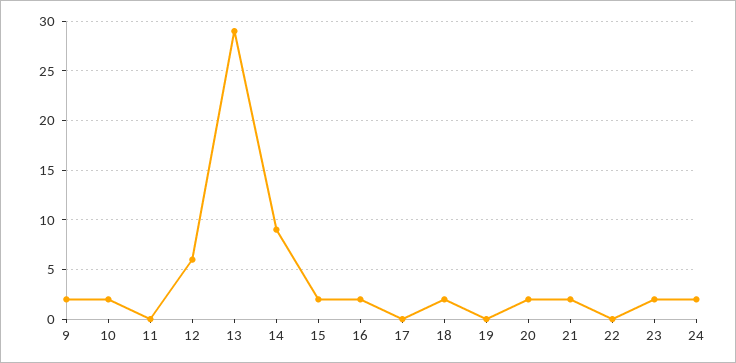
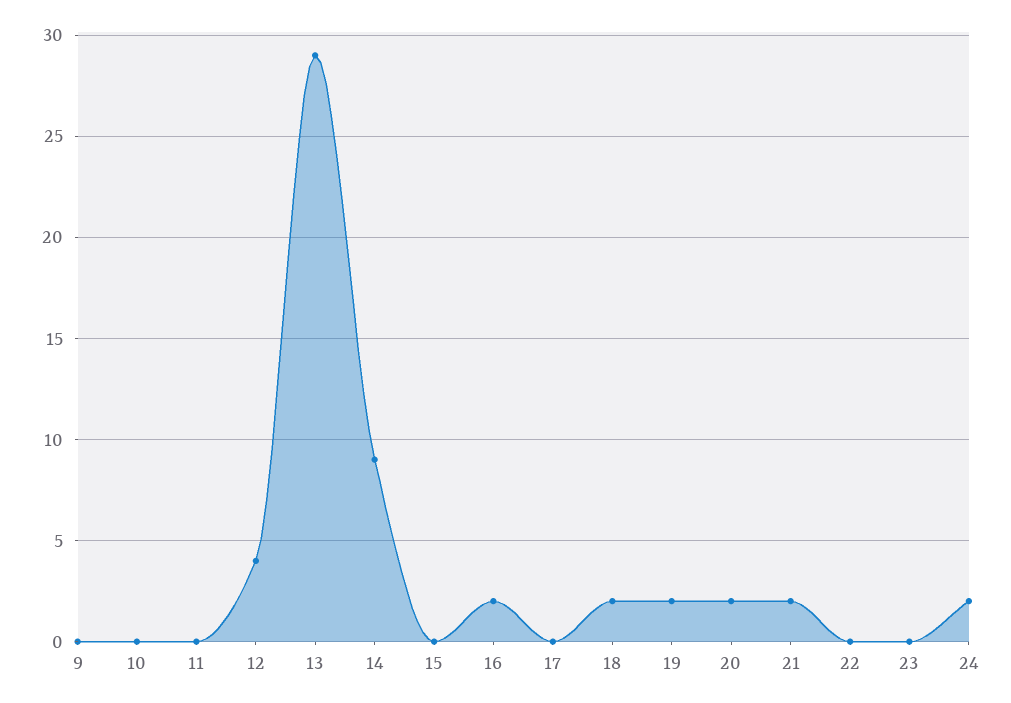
9: 2 -> 0
10: 2 -> 0
12: 6 -> 4
15: 2 -> 0
19: 0 -> 2
23: 2 -> 0

